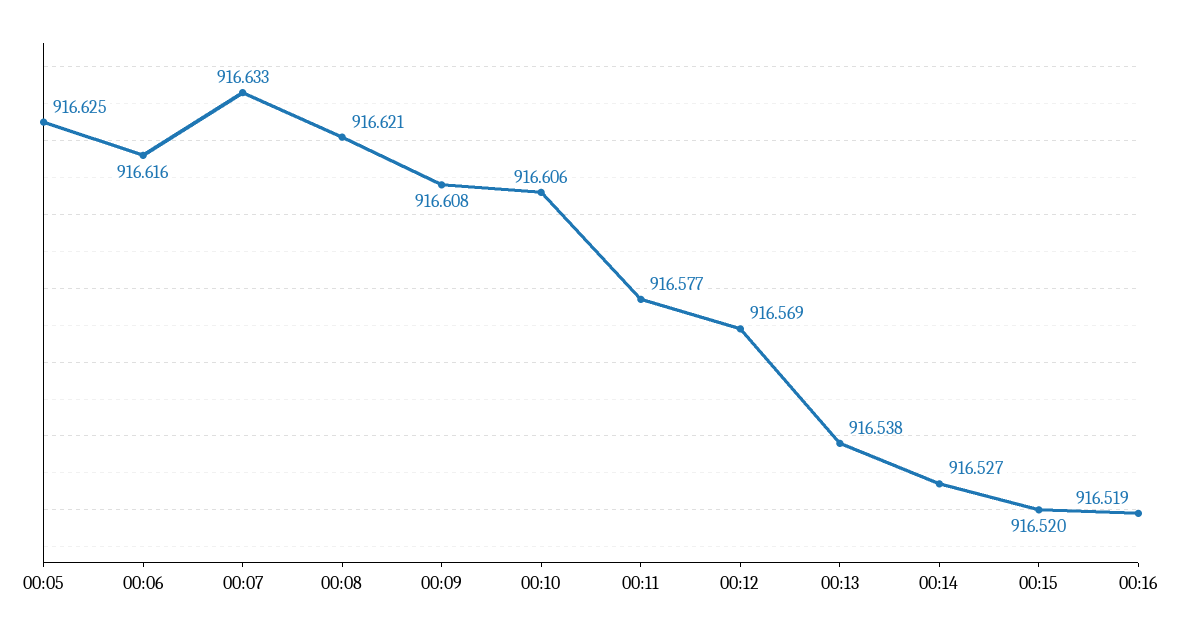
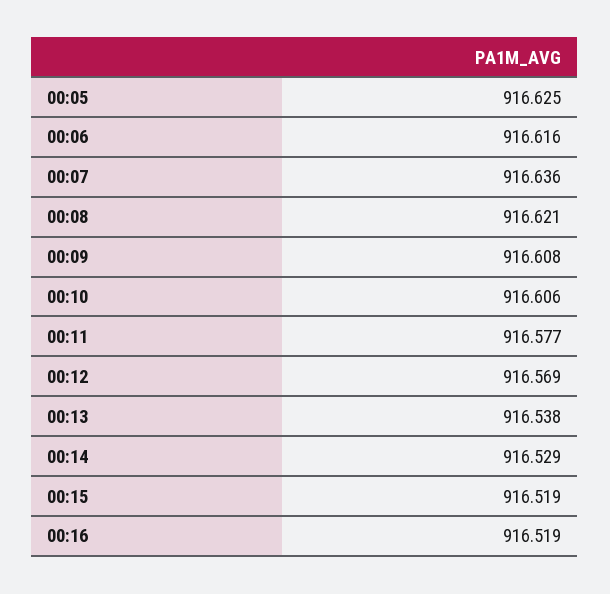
00:07: 916.633 -> 916.636
00:14: 916.527 -> 916.529
00:15: 916.52 -> 916.519

